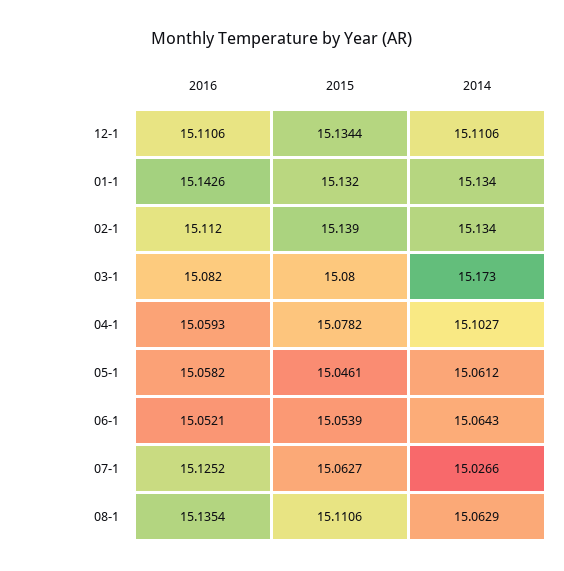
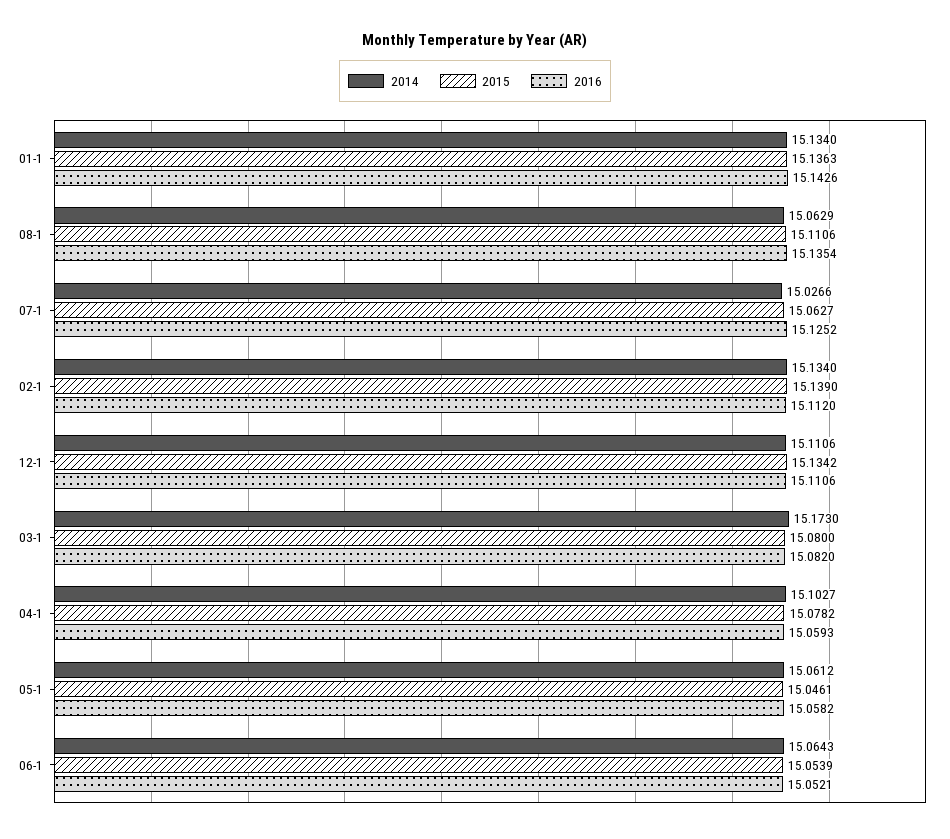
2015, 12-1: 15.1344 -> 15.1342
2015, 01-1: 15.132 -> 15.1363

